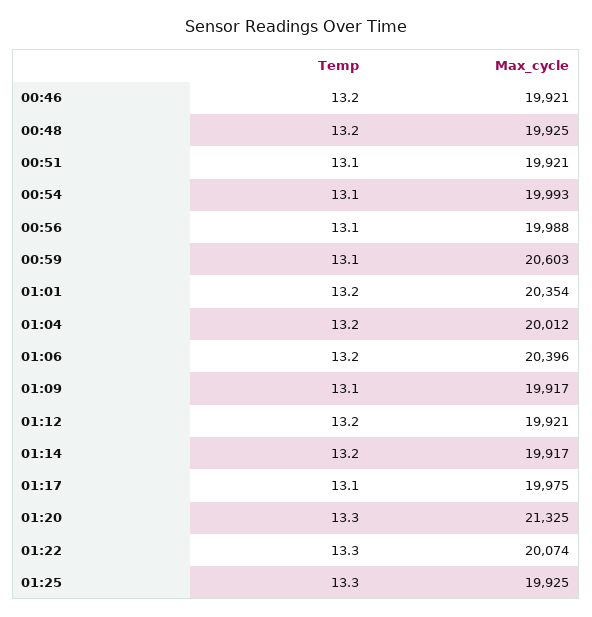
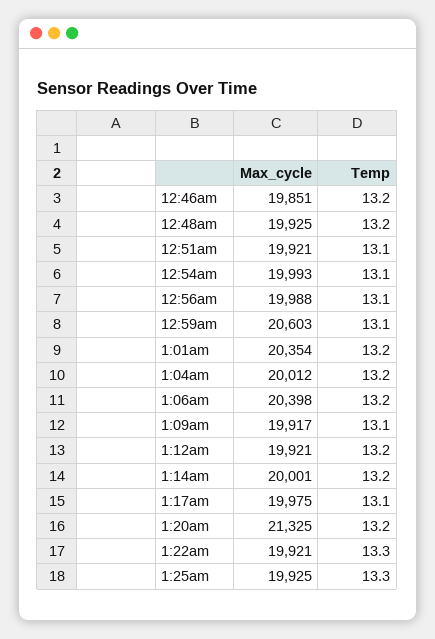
Max_cycle, 00:46: 19921 -> 19851
Max_cycle, 01:06: 20396 -> 20398
Max_cycle, 01:14: 19917 -> 20001
Temp, 01:20: 13.3 -> 13.2
Max_cycle, 01:22: 20074 -> 19921

